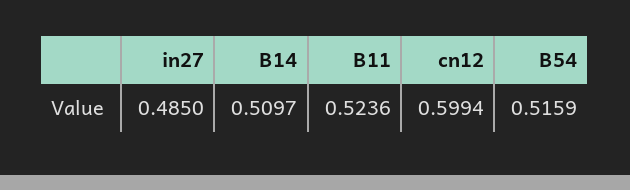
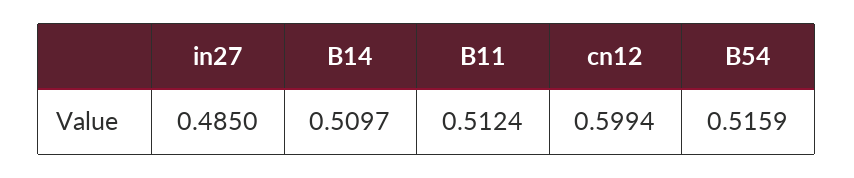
B11: 0.5236 -> 0.5124

